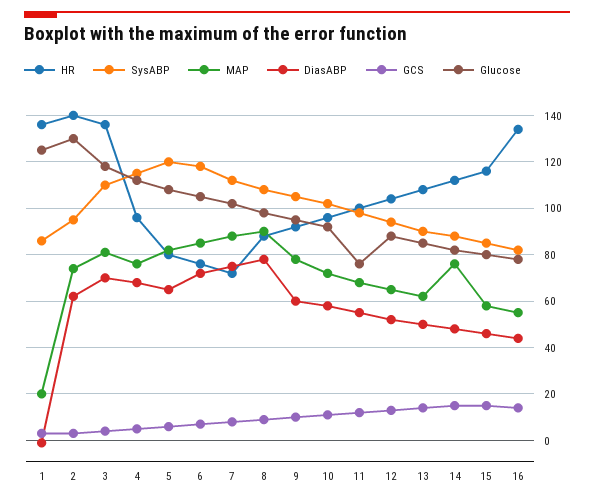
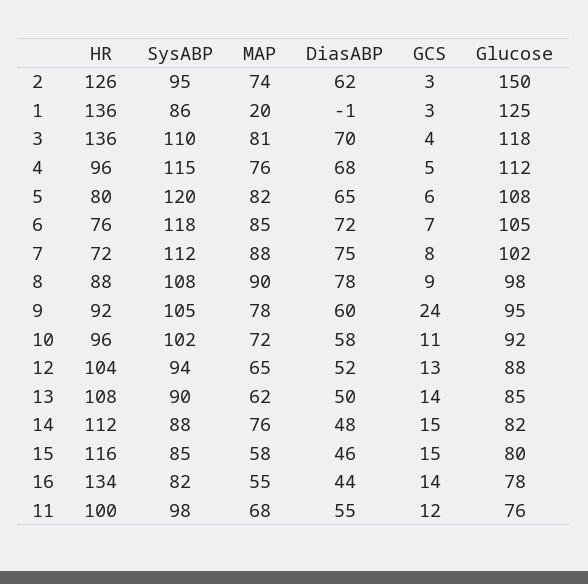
HR, 2: 140 -> 126
Glucose, 2: 130 -> 150
GCS, 9: 10 -> 24

